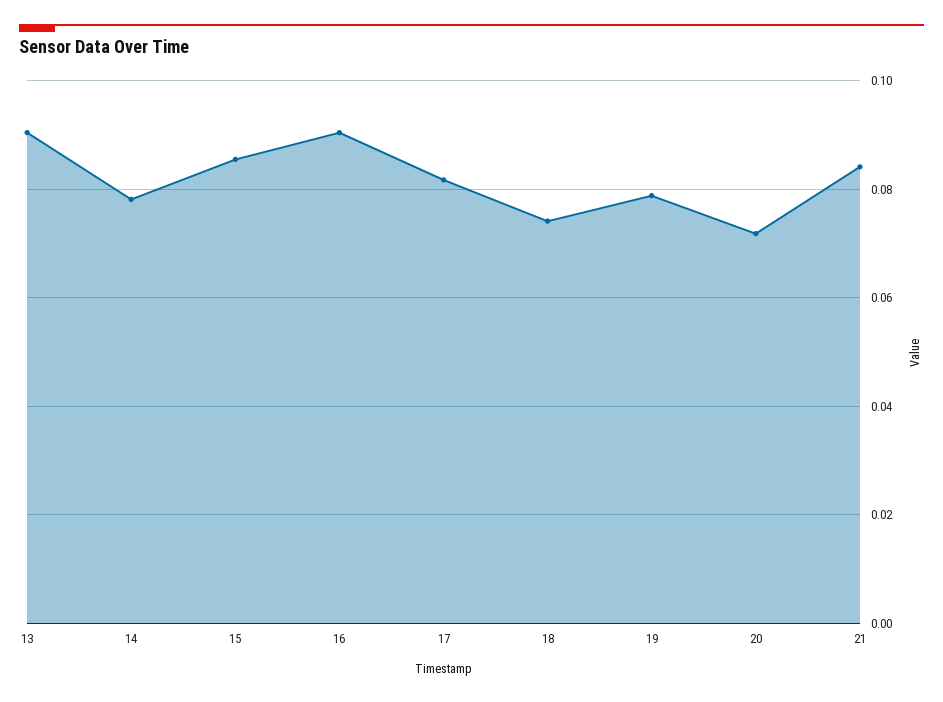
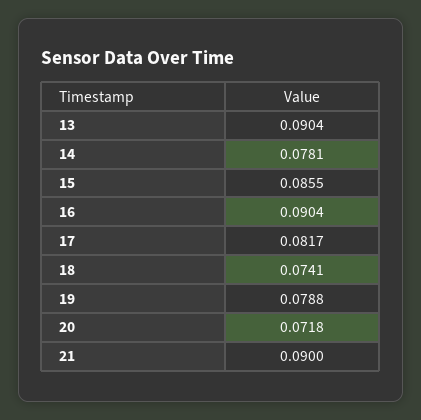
21: 0.084 -> 0.09

